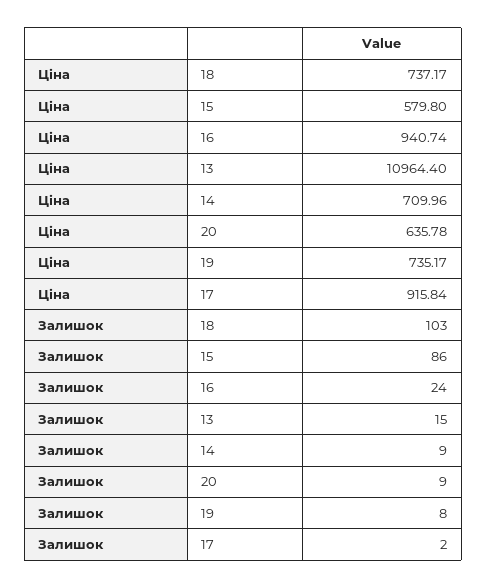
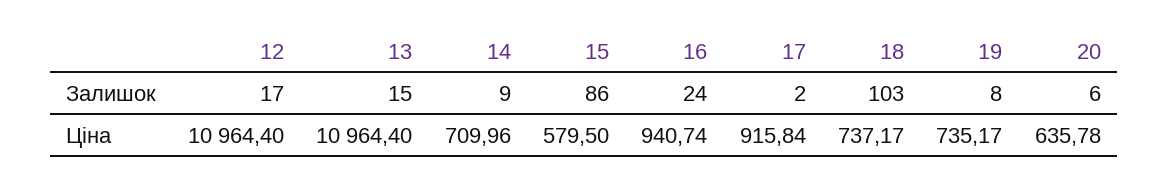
Ціна, 15: 579.8 -> 579.5
Залишок, 20: 9 -> 6
Залишок, 12: none -> 17
Ціна, 12: none -> 10964.4

